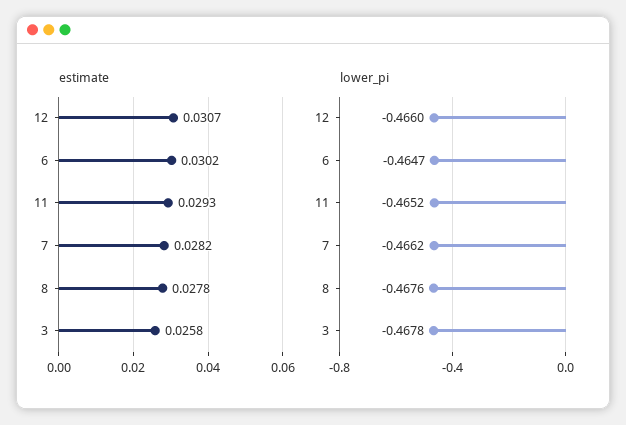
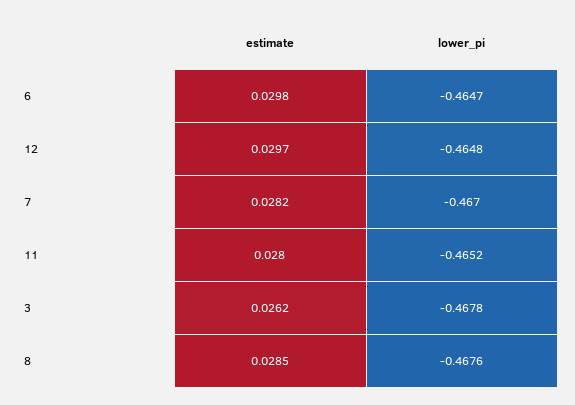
estimate, 12: 0.0307 -> 0.0297
estimate, 6: 0.0302 -> 0.0298
estimate, 11: 0.0293 -> 0.028
estimate, 8: 0.0278 -> 0.0285
estimate, 3: 0.0258 -> 0.0262
lower_pi, 12: -0.466 -> -0.4648
lower_pi, 7: -0.4662 -> -0.467

